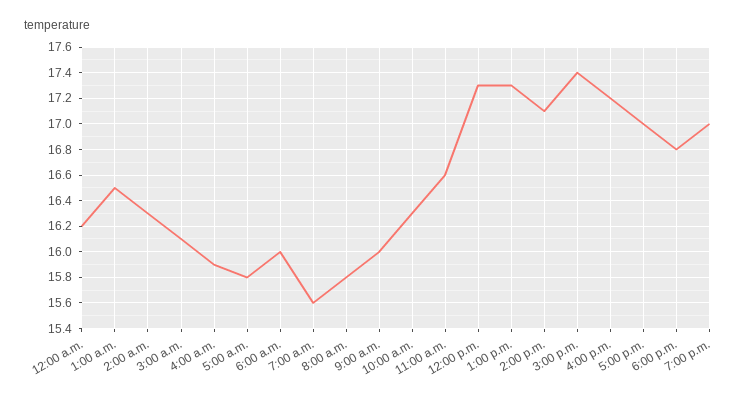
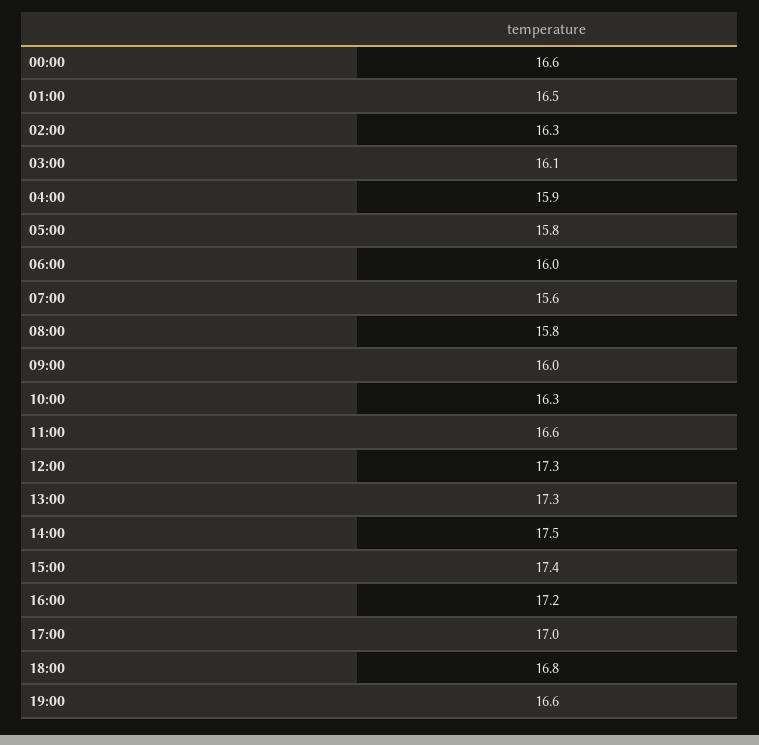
12:00 a.m.: 16.2 -> 16.6
2:00 p.m.: 17.1 -> 17.5
7:00 p.m.: 17 -> 16.6

